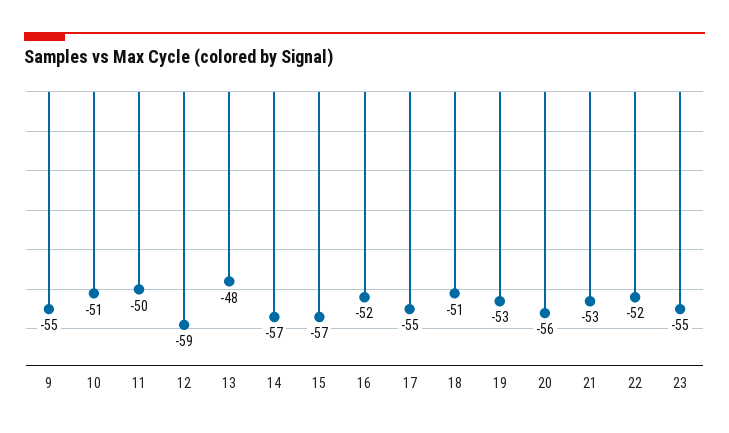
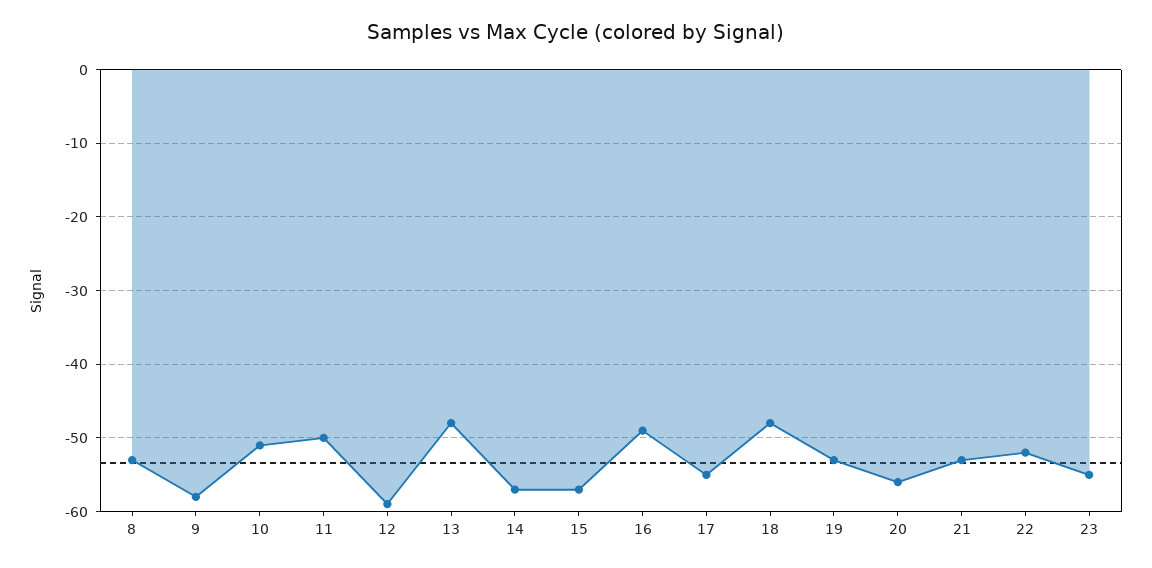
9: -55 -> -58
16: -52 -> -49
18: -51 -> -48
8: none -> -53

